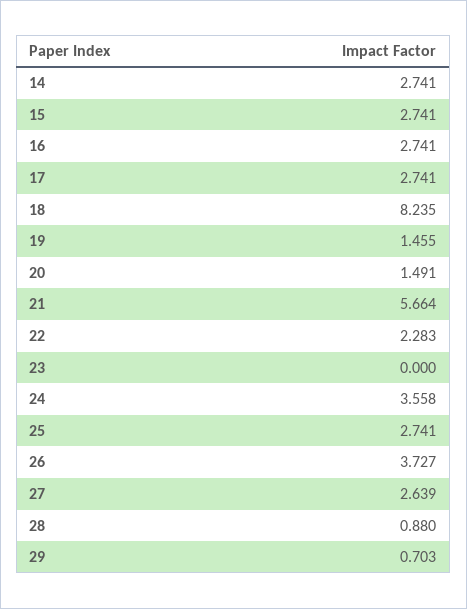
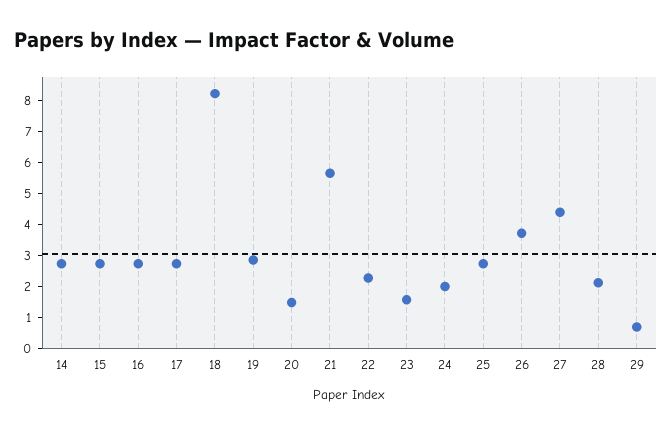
19: 1.455 -> 3
23: 0 -> 1.5
24: 3.558 -> 2
27: 2.639 -> 4.5
28: 0.88 -> 2

